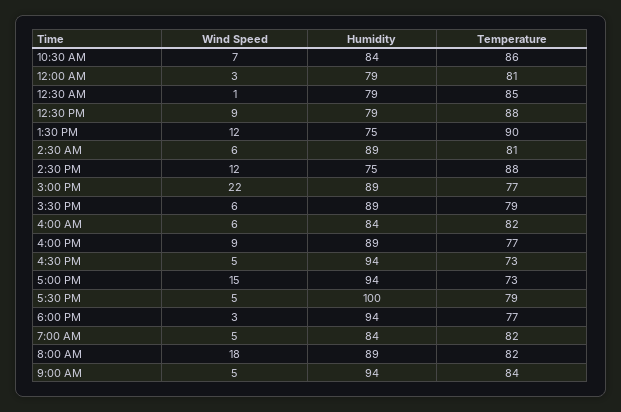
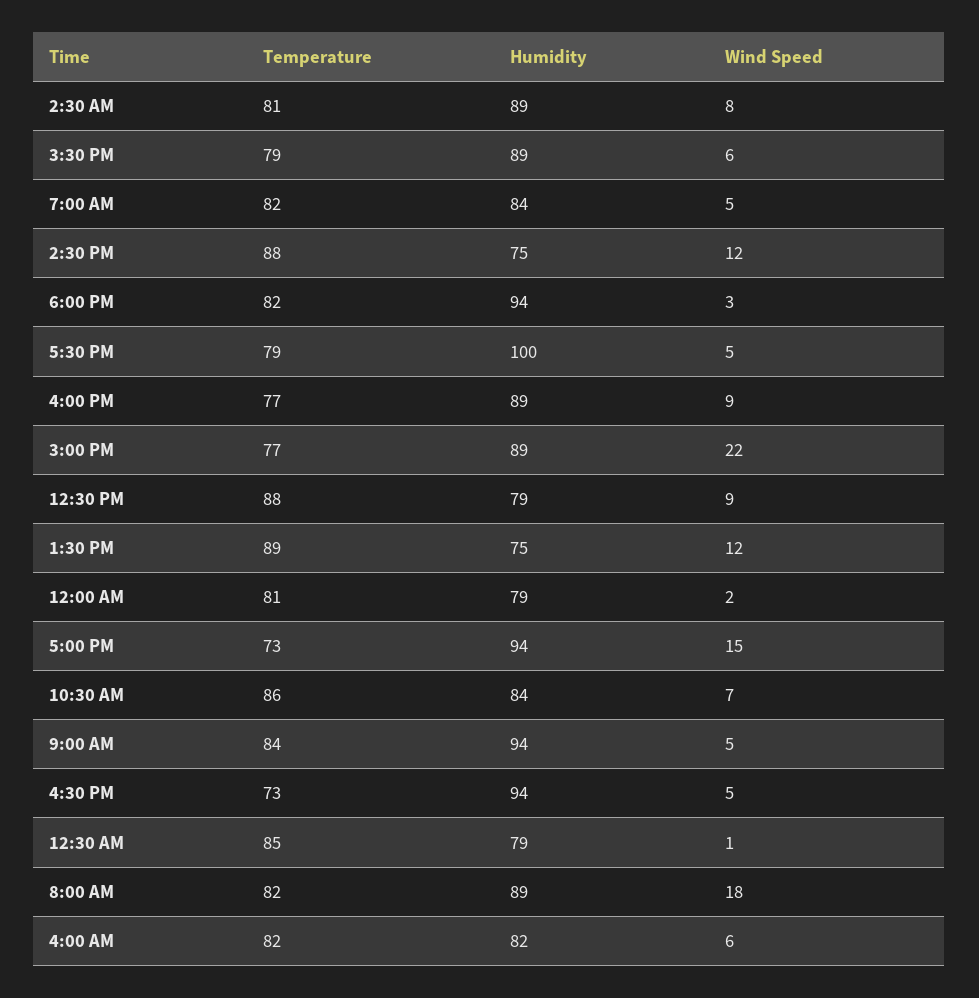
Wind Speed, 12:00 AM: 3 -> 2
Temperature, 1:30 PM: 90 -> 89
Wind Speed, 2:30 AM: 6 -> 8
Humidity, 4:00 AM: 84 -> 82
Temperature, 6:00 PM: 77 -> 82

